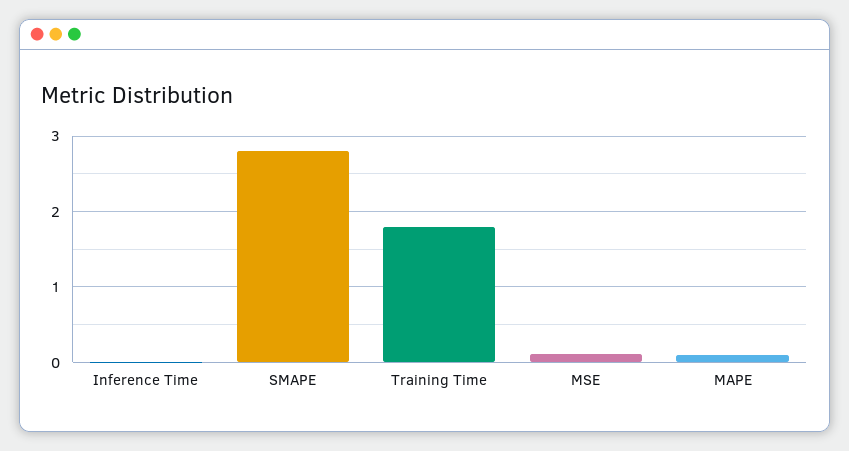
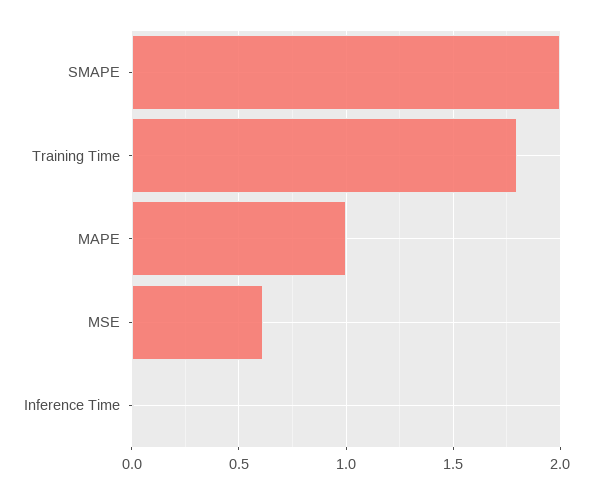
SMAPE: 2.8 -> 2
MSE: 0.1 -> 0.6
MAPE: 0.1 -> 1

